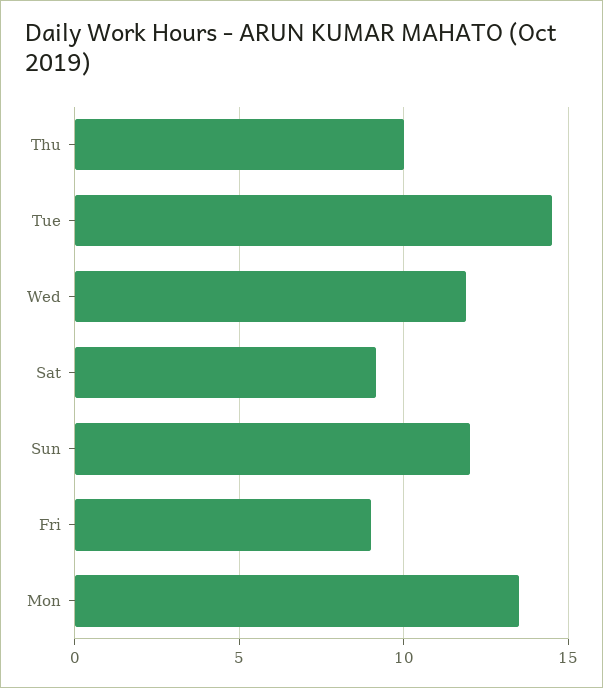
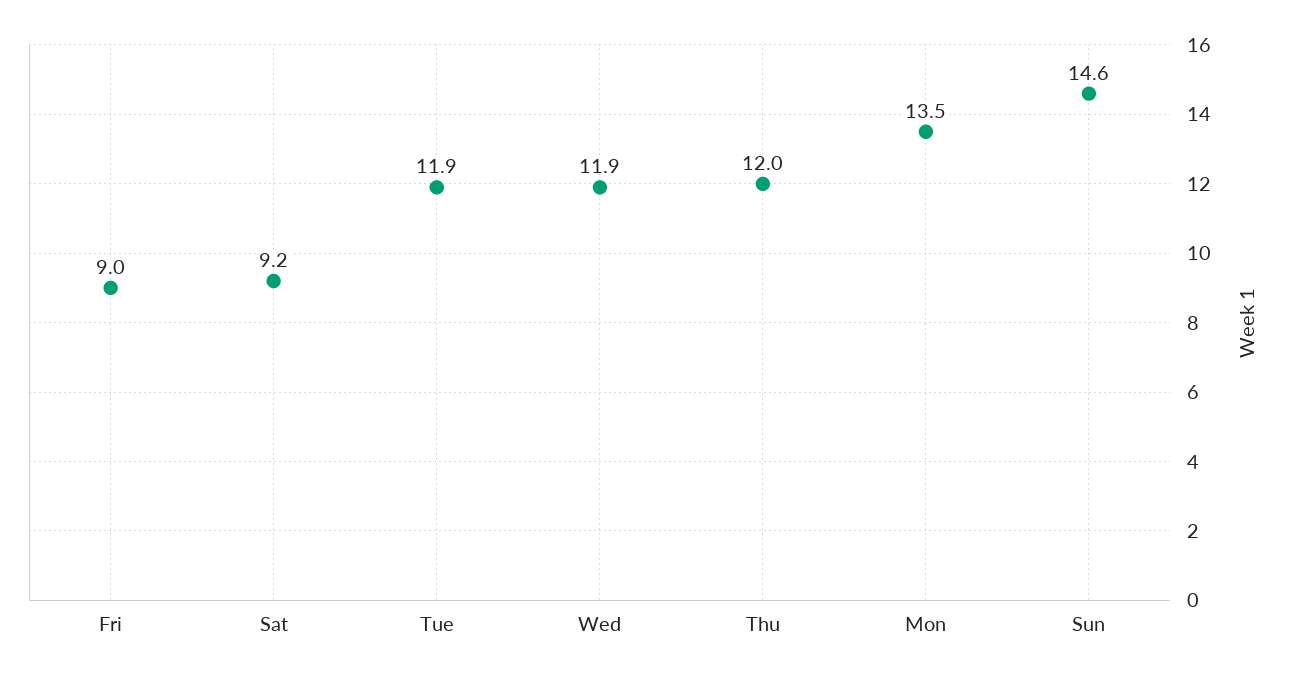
Thu: 10 -> 12
Tue: 14.5 -> 11.9
Sun: 12 -> 14.6

